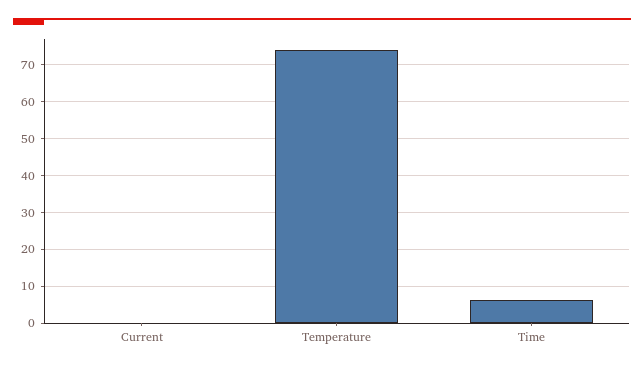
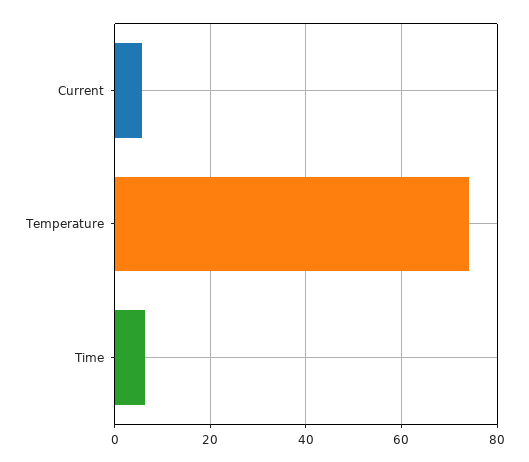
Current: 0 -> 6

